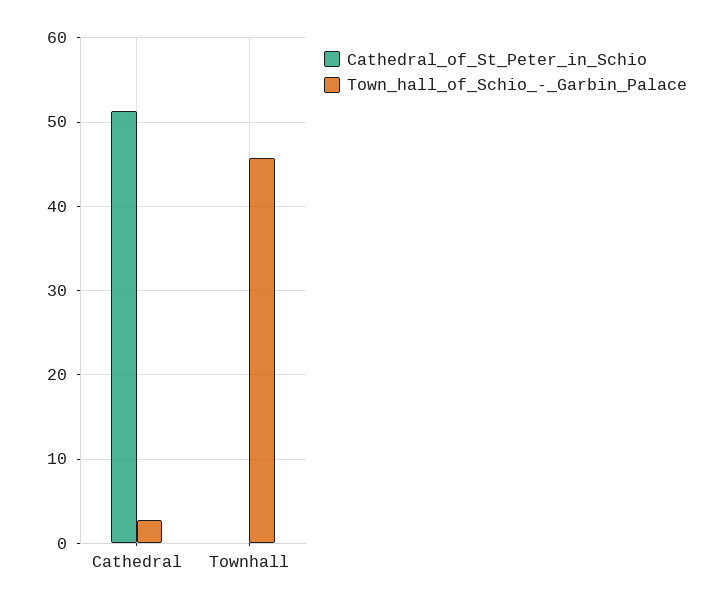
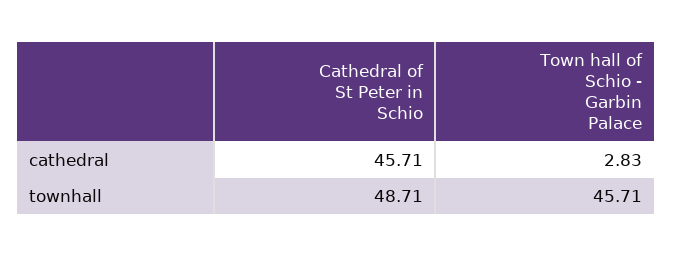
Cathedral_of_St_Peter_in_Schio, Cathedral: 51 -> 45.71
Cathedral_of_St_Peter_in_Schio, Townhall: 0 -> 48.71

